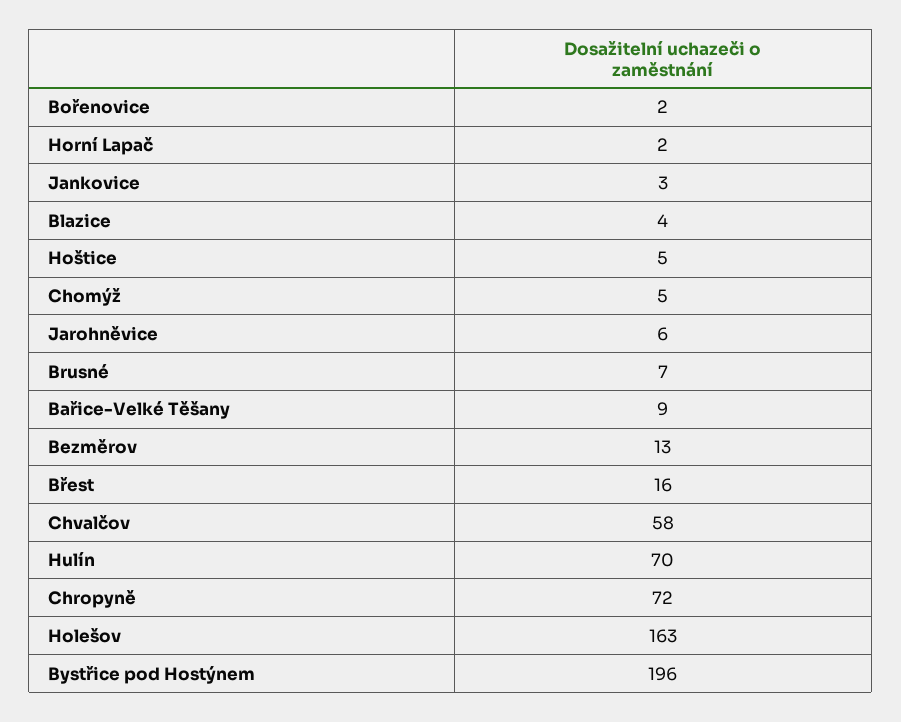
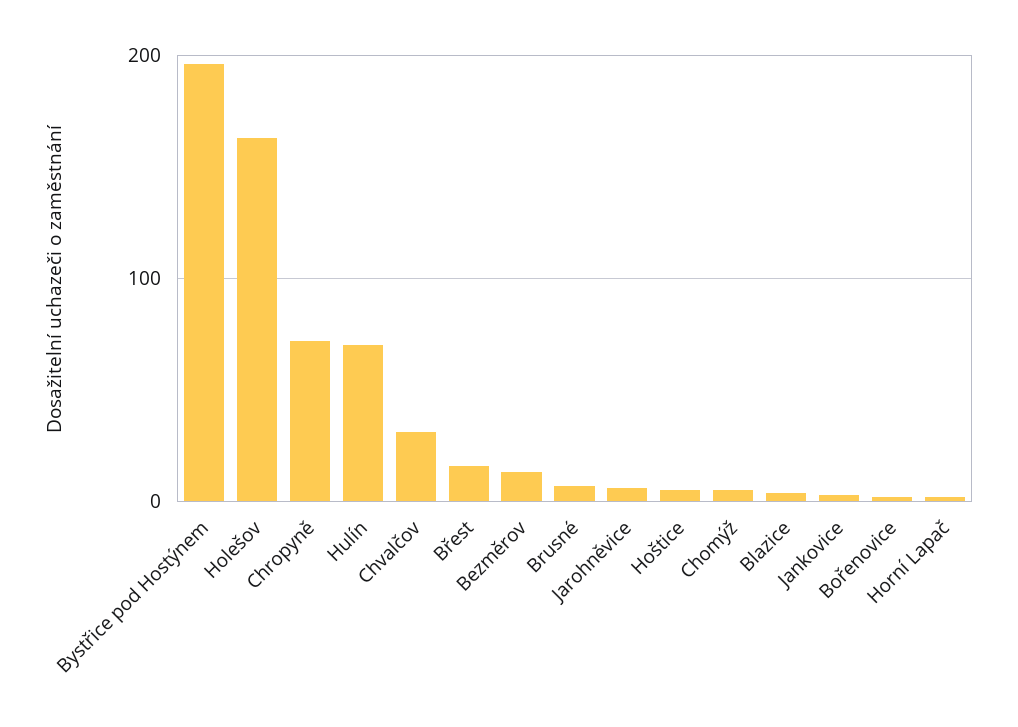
Bařice-Velké Těšany: 9 -> none
Chvalčov: 58 -> 30

